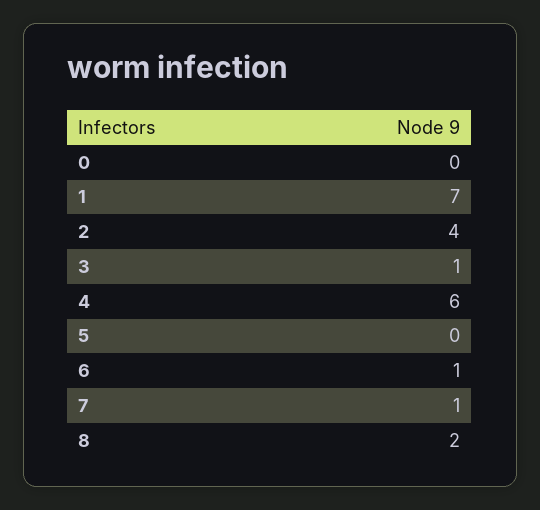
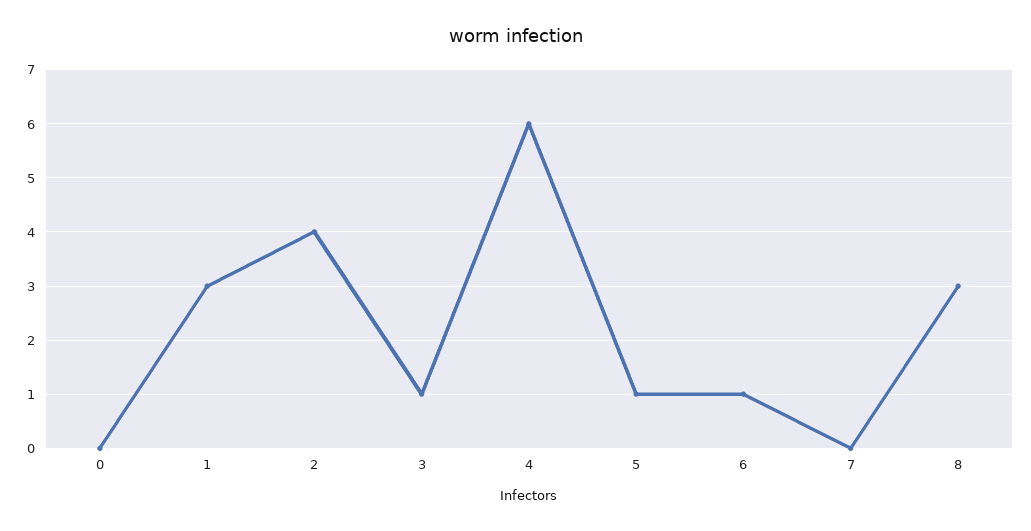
1: 7 -> 3
5: 0 -> 1
7: 1 -> 0
8: 2 -> 3

